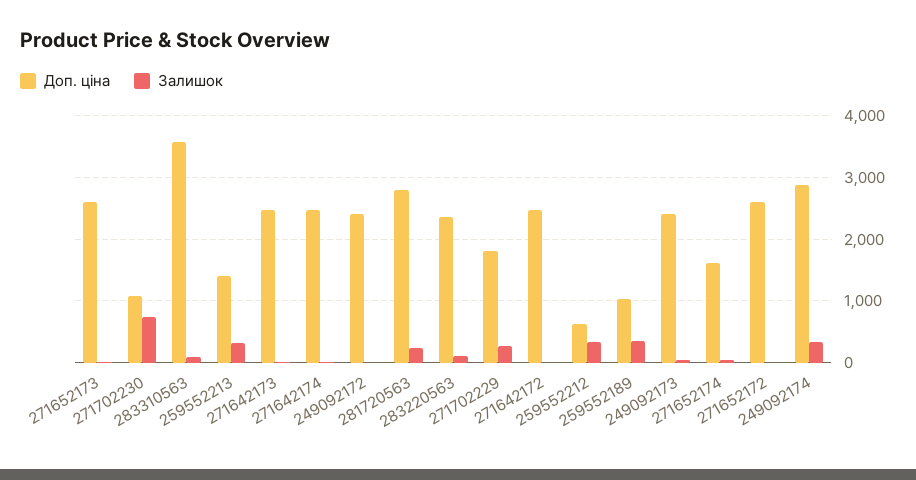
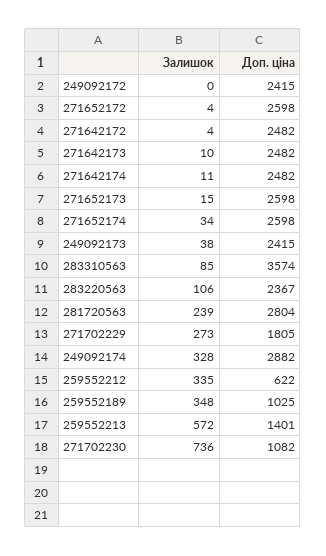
Залишок, 259552213: 300 -> 572
Доп. ціна, 271652174: 1600 -> 2598

